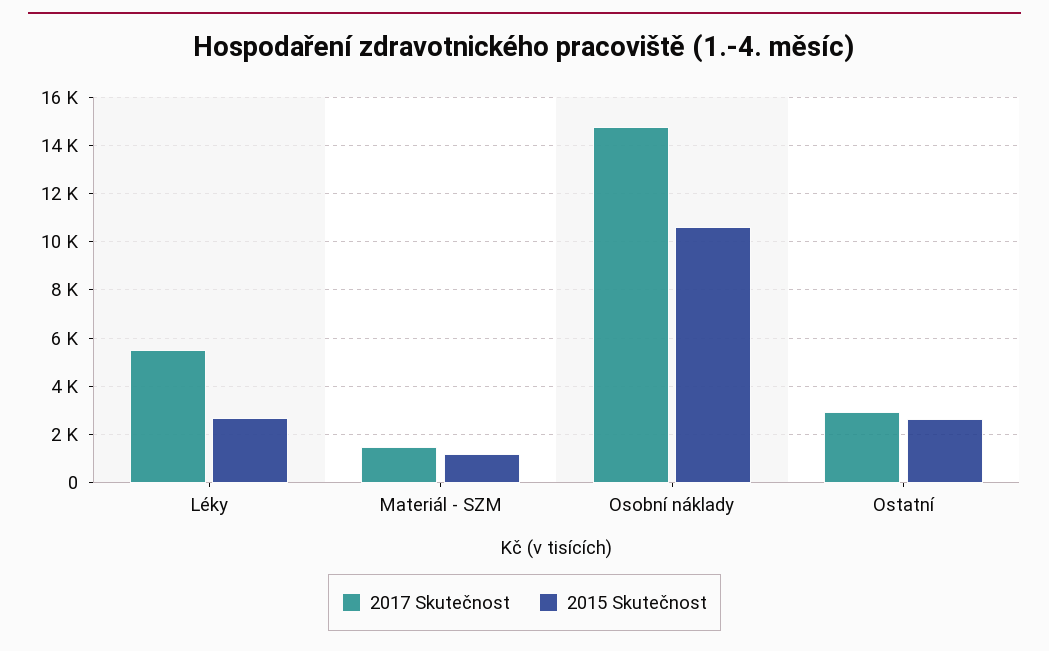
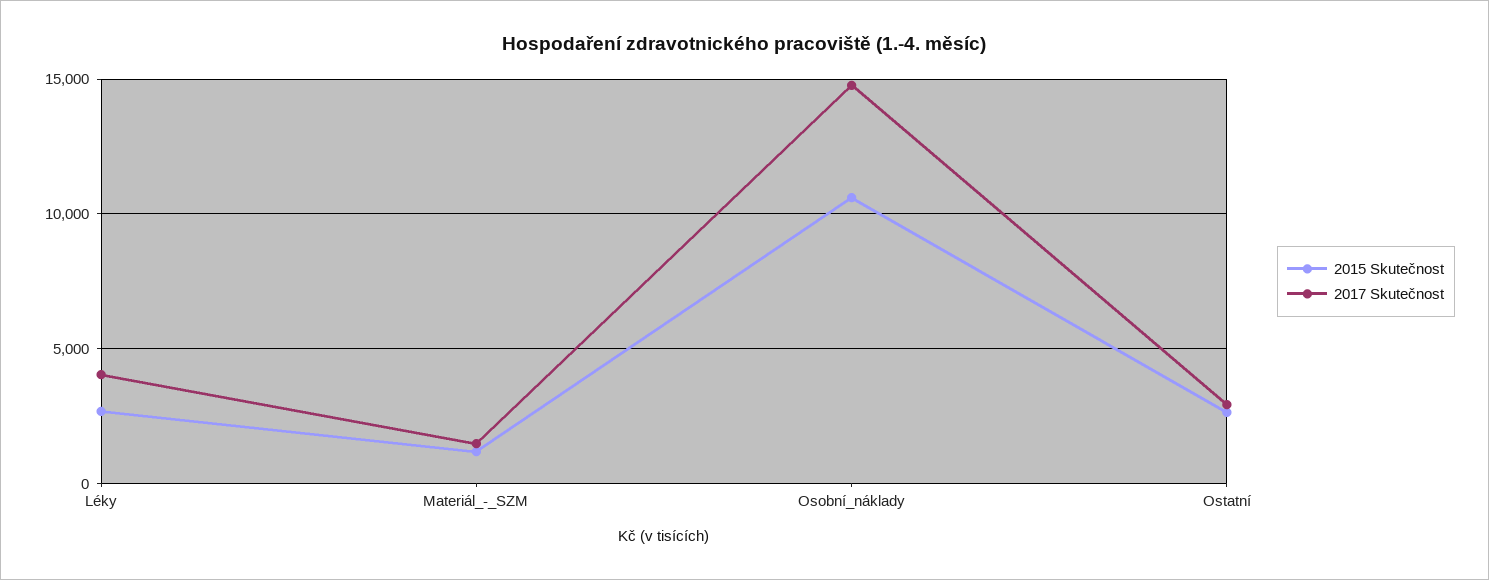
2017 Skutečnost, Léky: 5500 -> 4000

